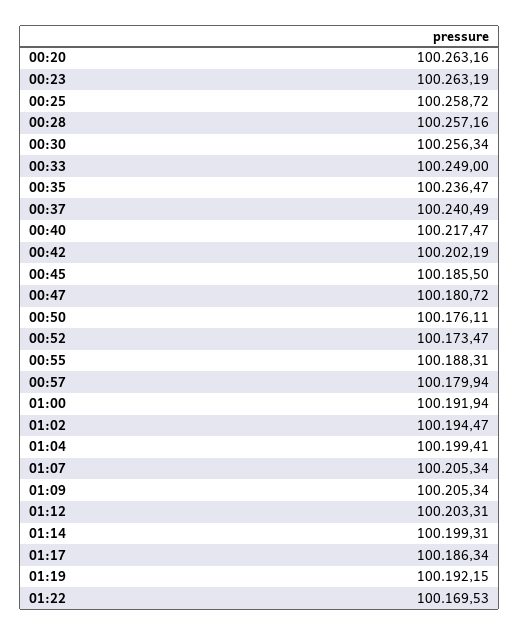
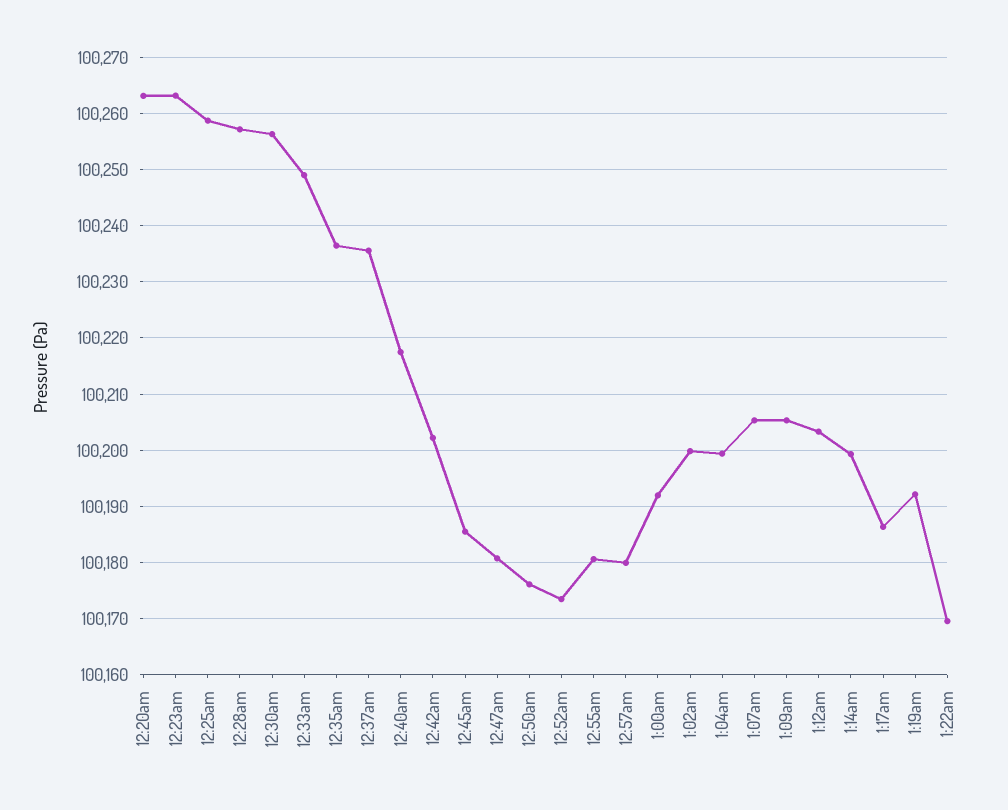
00:37: 100240.49 -> 100236
00:55: 100188.31 -> 100180
01:02: 100194.47 -> 100200

